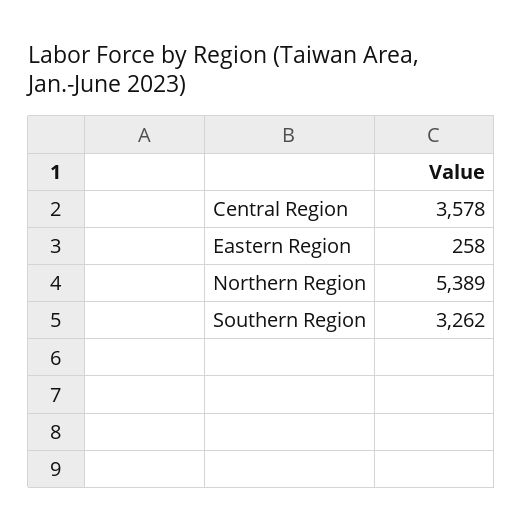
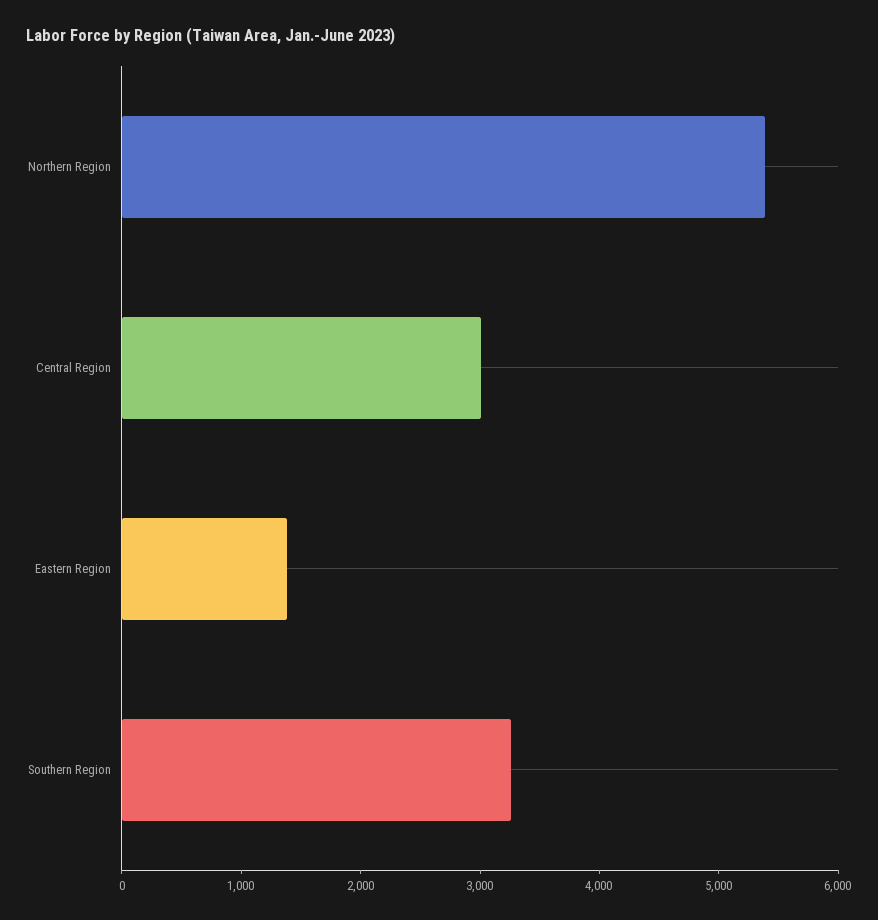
Central Region: 3578 -> 3000
Eastern Region: 258 -> 1400

